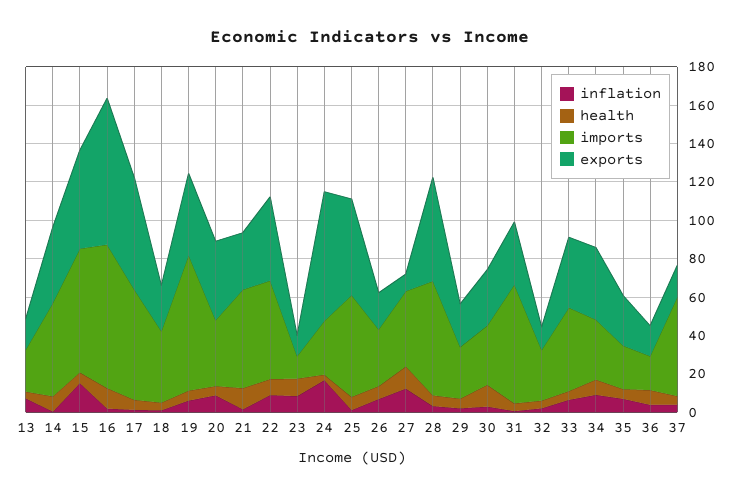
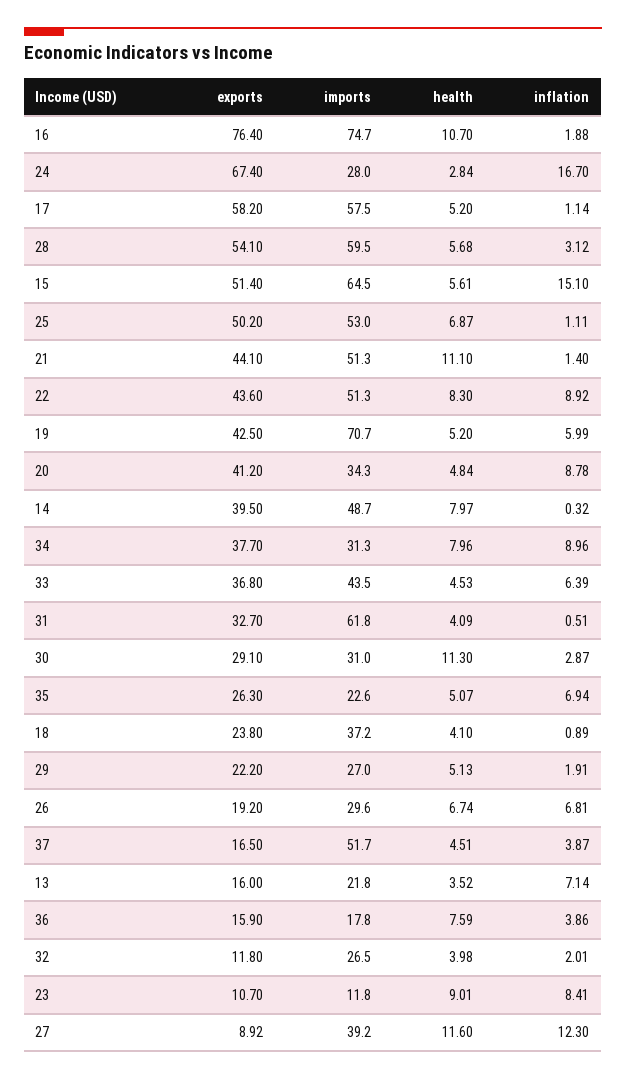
exports, 21: 30 -> 44.1

